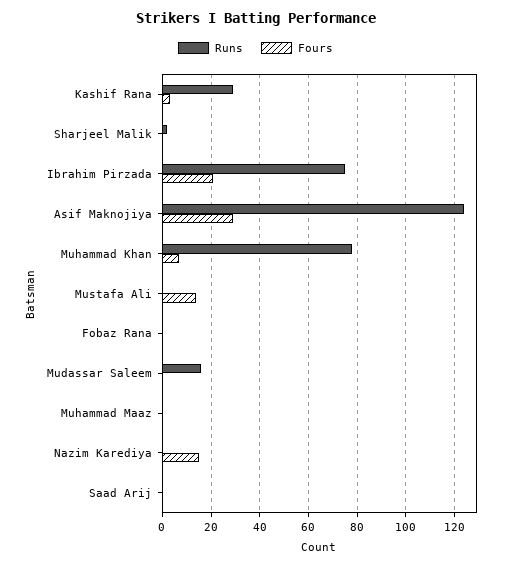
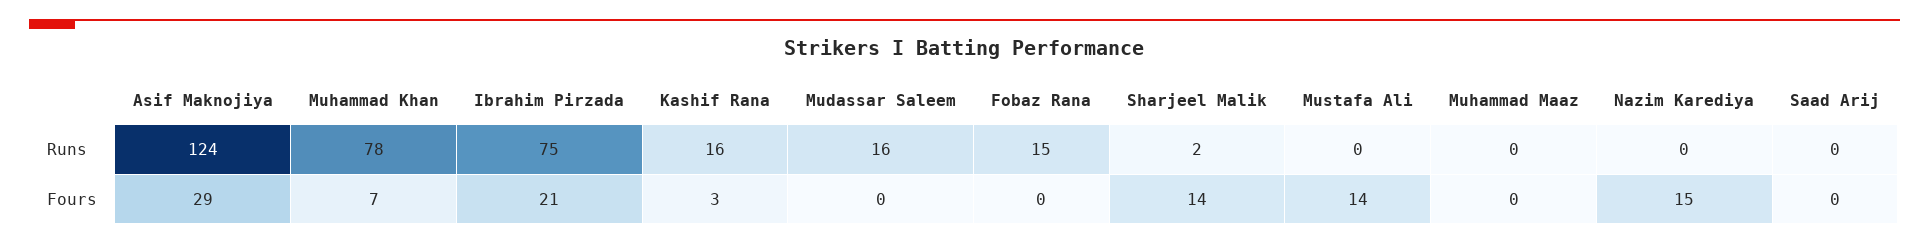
Runs, Kashif Rana: 30 -> 16
Fours, Sharjeel Malik: 0 -> 14
Runs, Fobaz Rana: 0 -> 15

